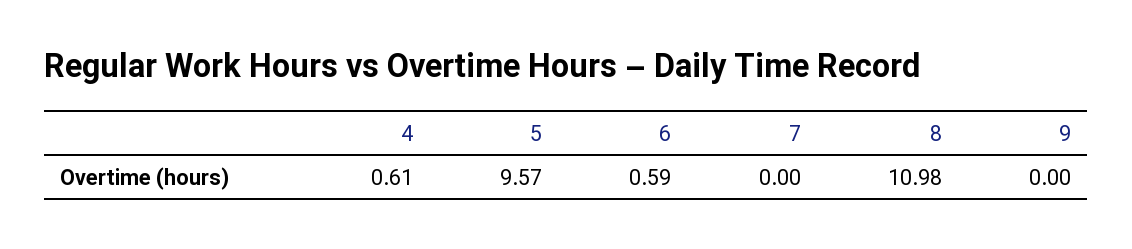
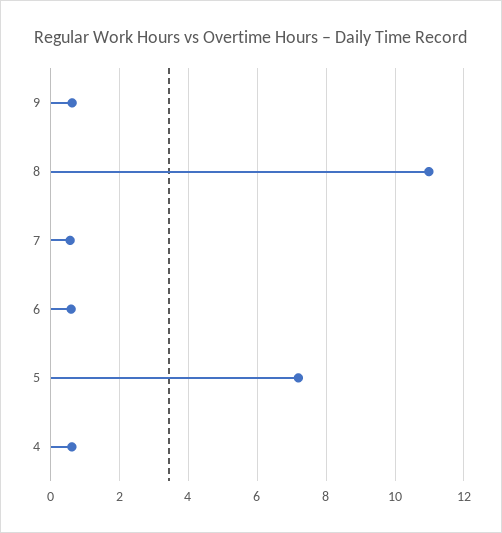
5: 9.57 -> 7.2
7: 0 -> 0.6
9: 0 -> 0.6

